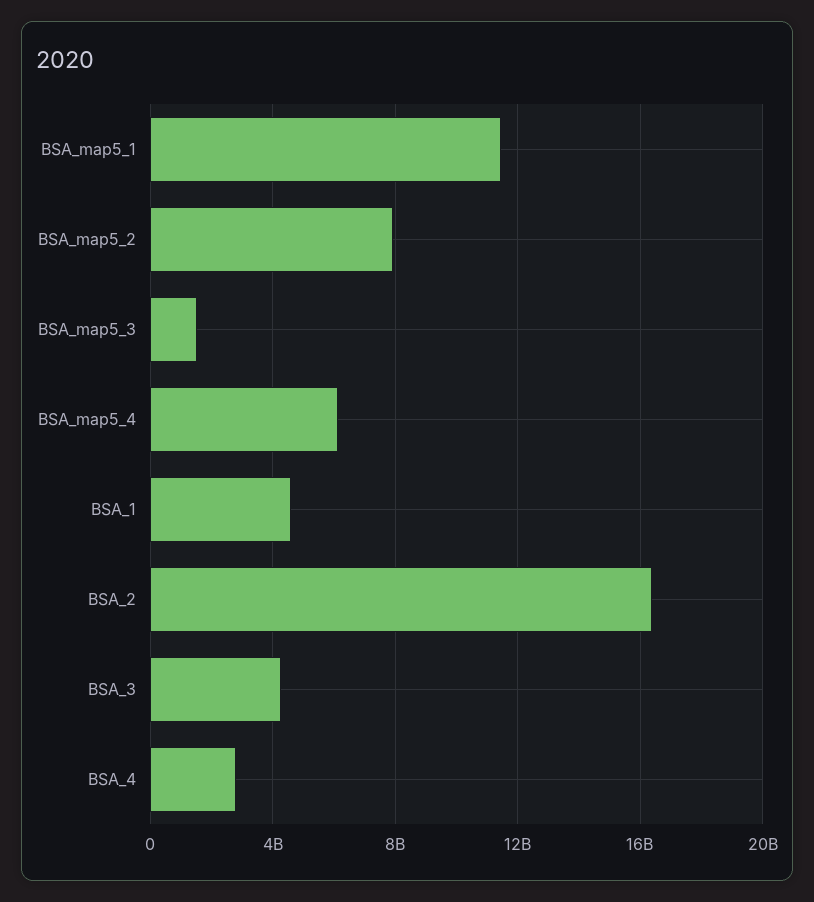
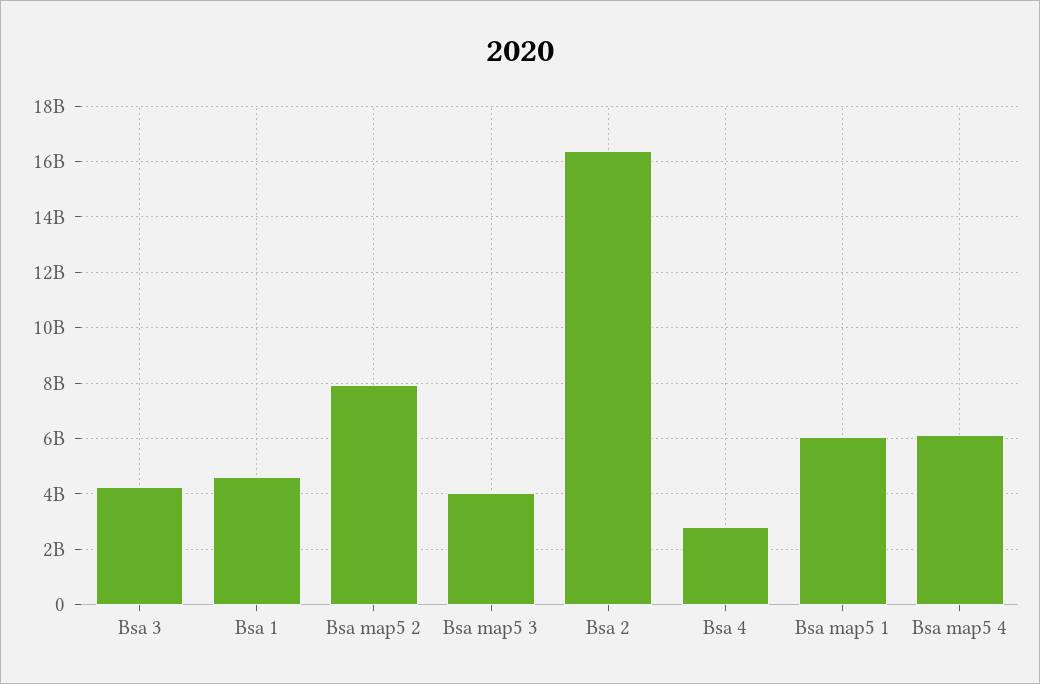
BSA_map5_1: 11500000000 -> 6000000000
BSA_map5_3: 1500000000 -> 4000000000

